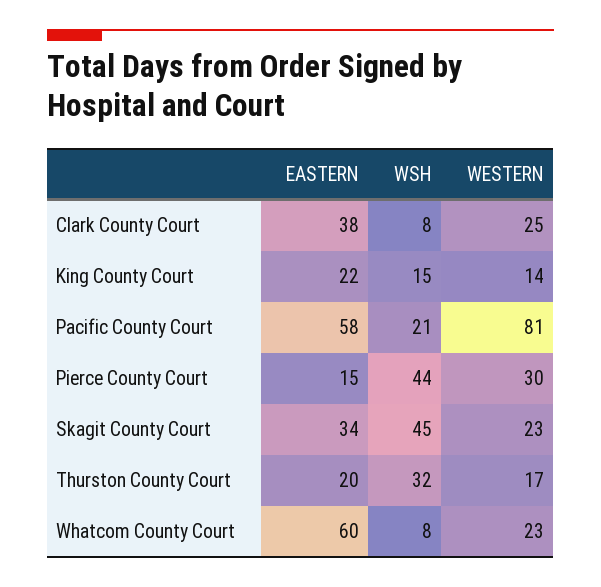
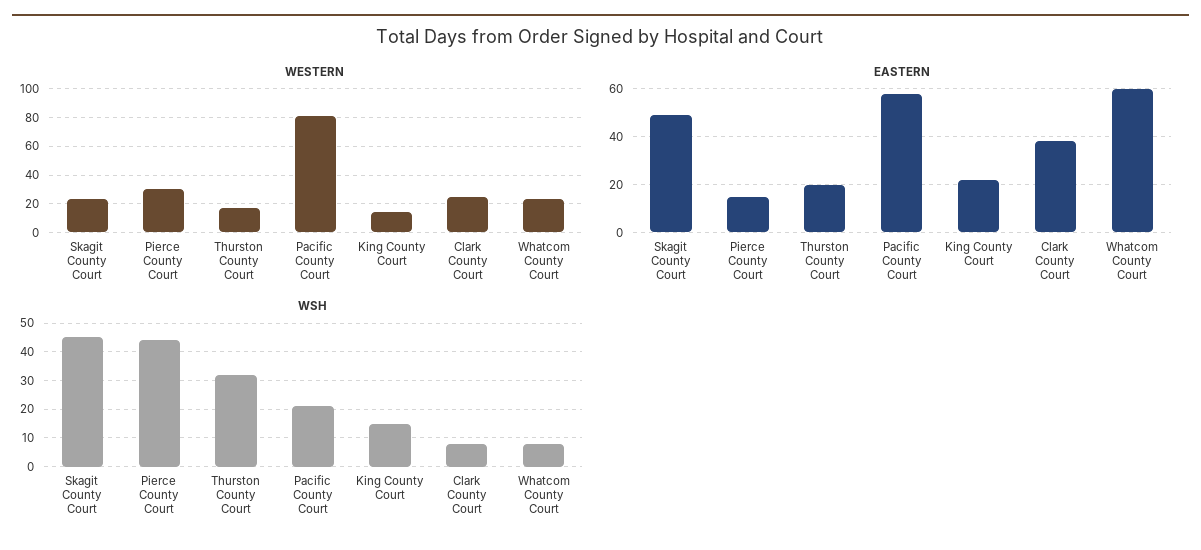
EASTERN, Skagit County Court: 34 -> 50

